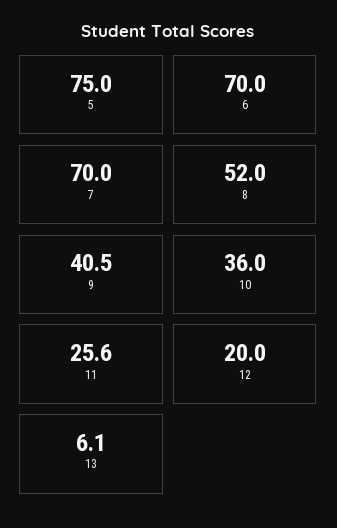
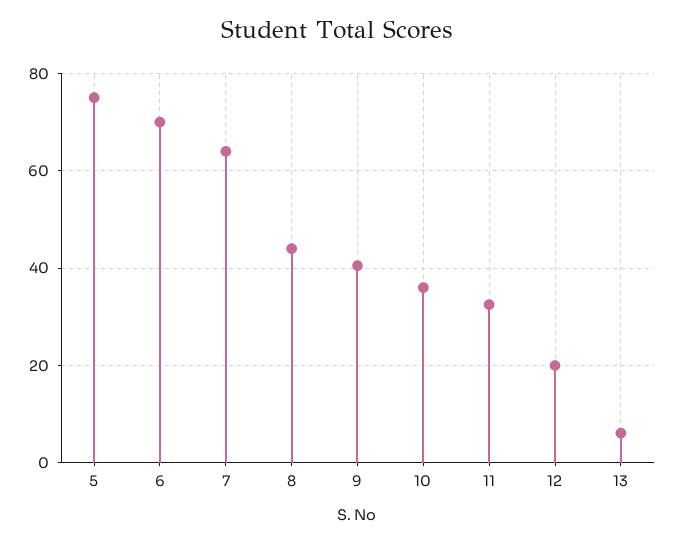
7: 70 -> 64
8: 52 -> 44
11: 25.6 -> 32

